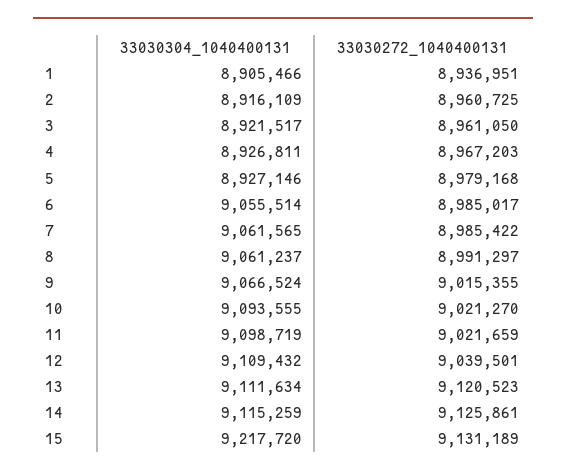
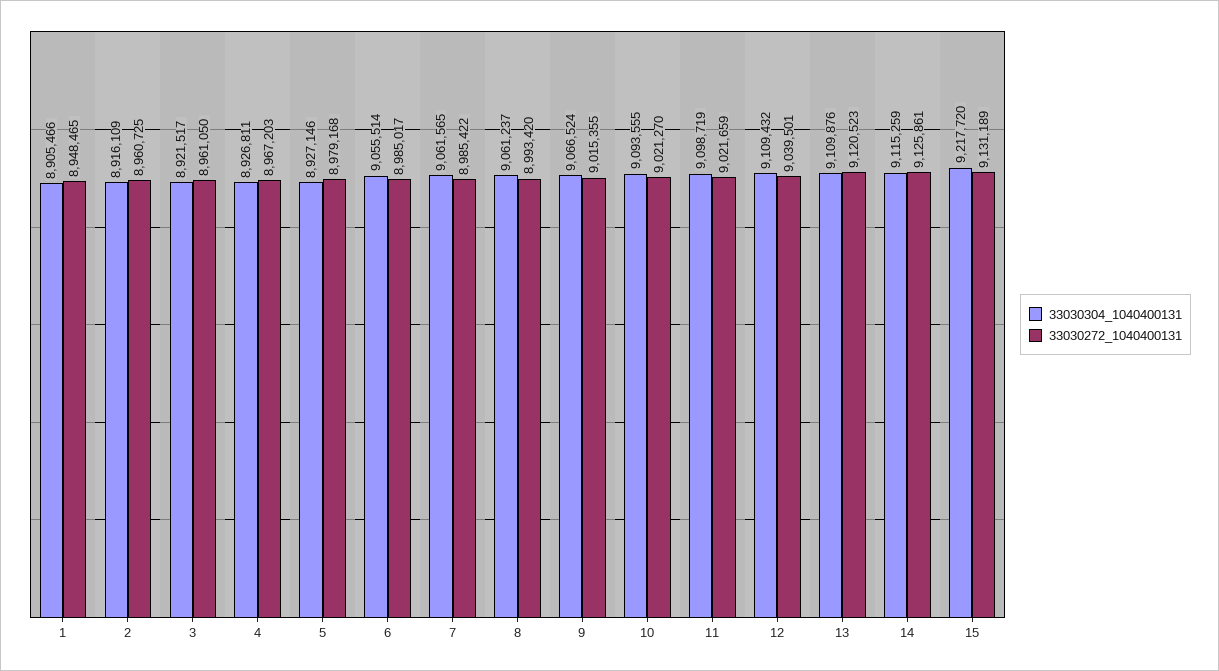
33030272_1040400131, 1: 8936951 -> 8948465
33030272_1040400131, 8: 8991297 -> 8993420
33030304_1040400131, 13: 9111634 -> 9109876

